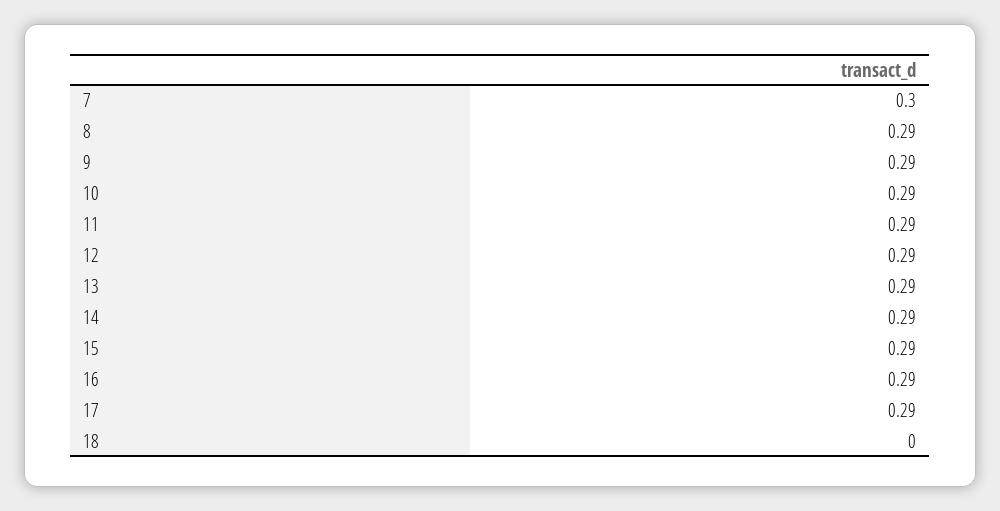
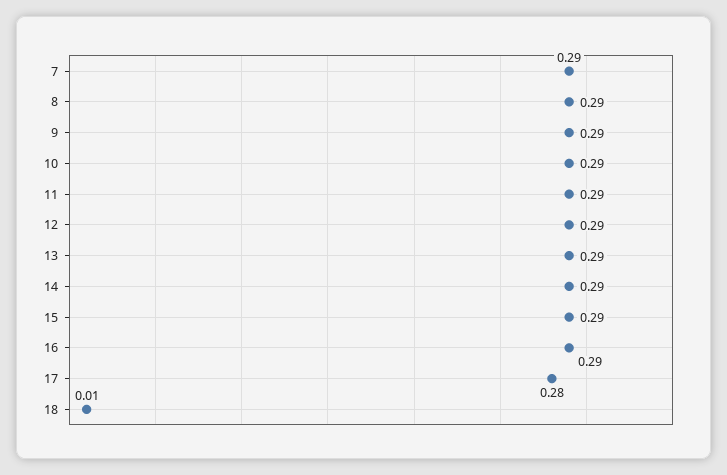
7: 0.3 -> 0.29
17: 0.29 -> 0.28
18: 0 -> 0.01

